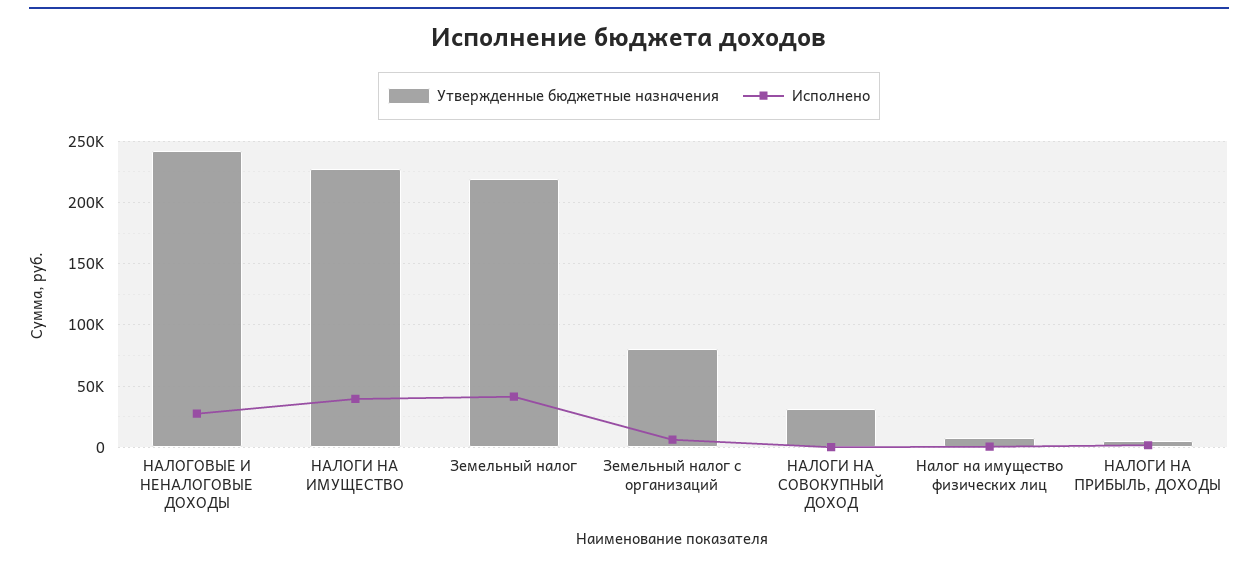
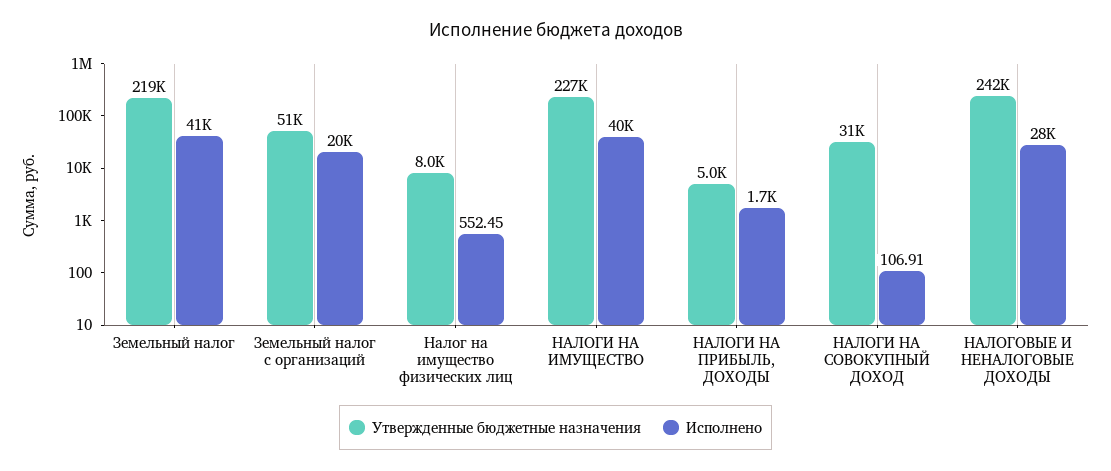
Утвержденные бюджетные назначения, Земельный налог с организаций: 80000 -> 51000
Исполнено, Земельный налог с организаций: 5000 -> 20000

